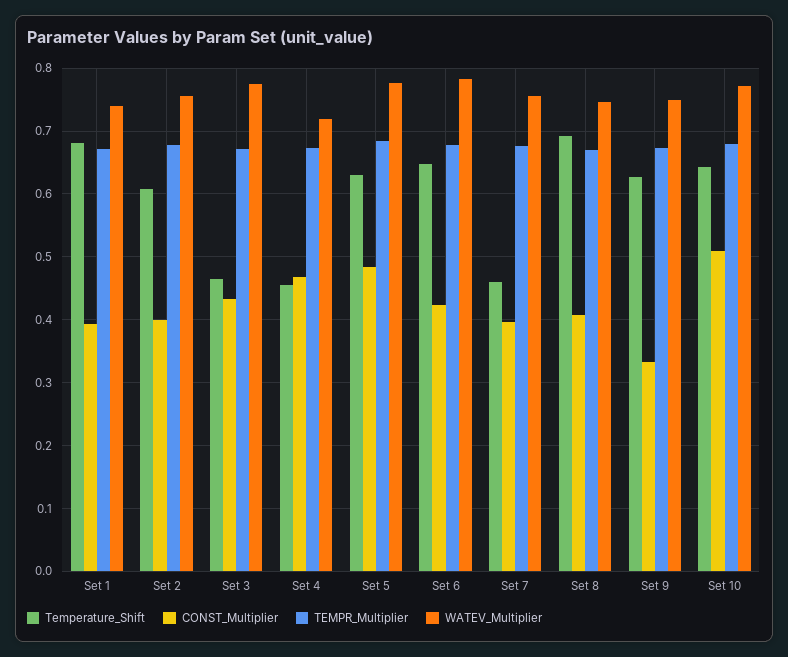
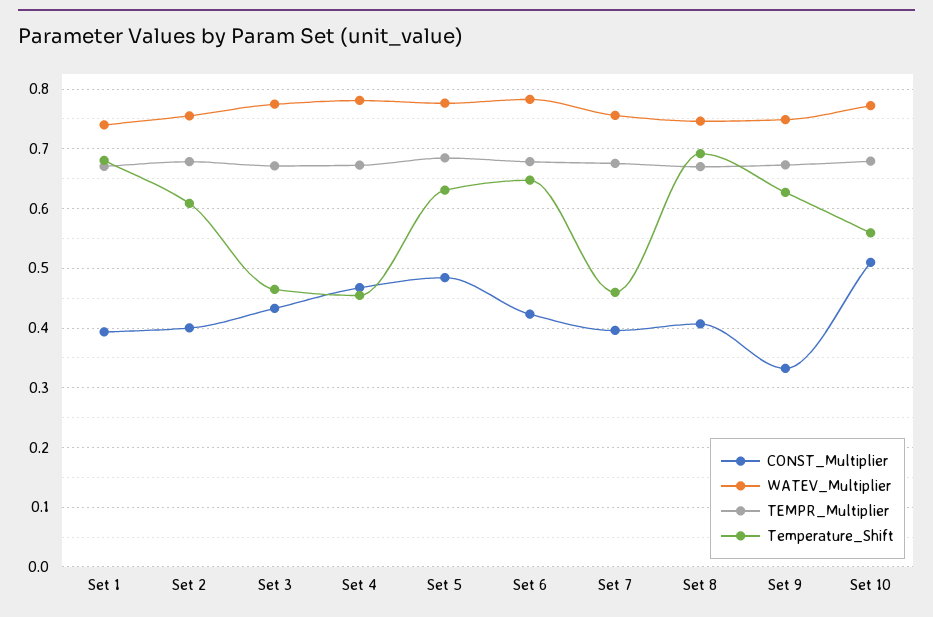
WATEV_Multiplier, Set 4: 0.72 -> 0.78
Temperature_Shift, Set 10: 0.64 -> 0.56

